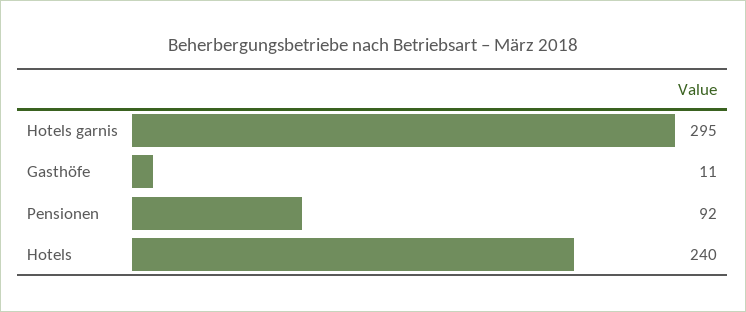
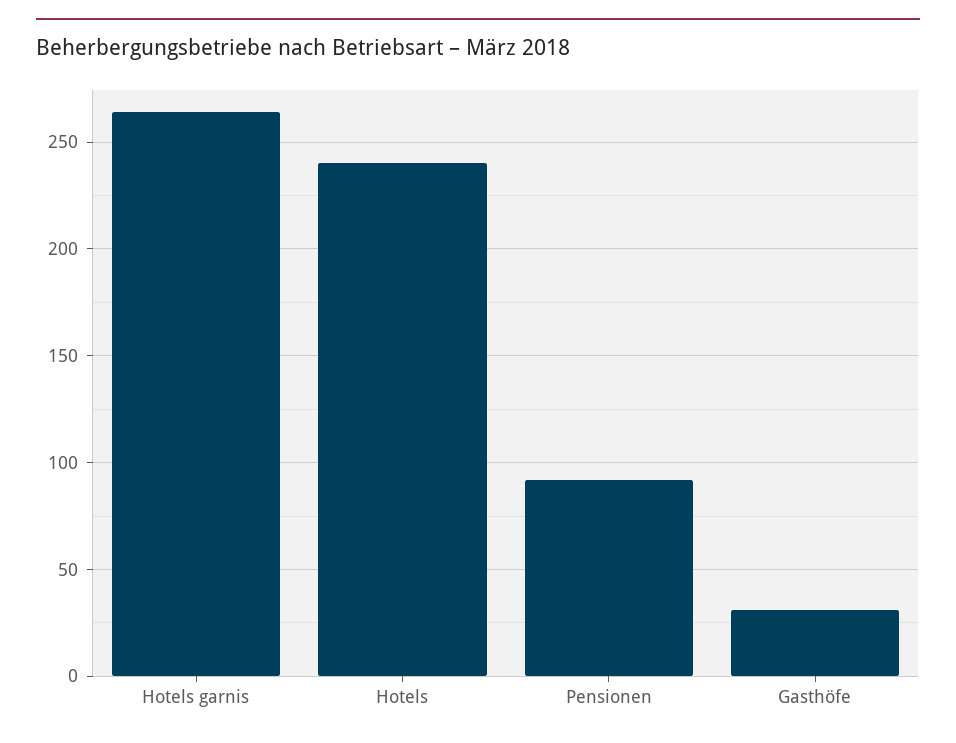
Hotels garnis: 295 -> 265
Gasthöfe: 11 -> 30

